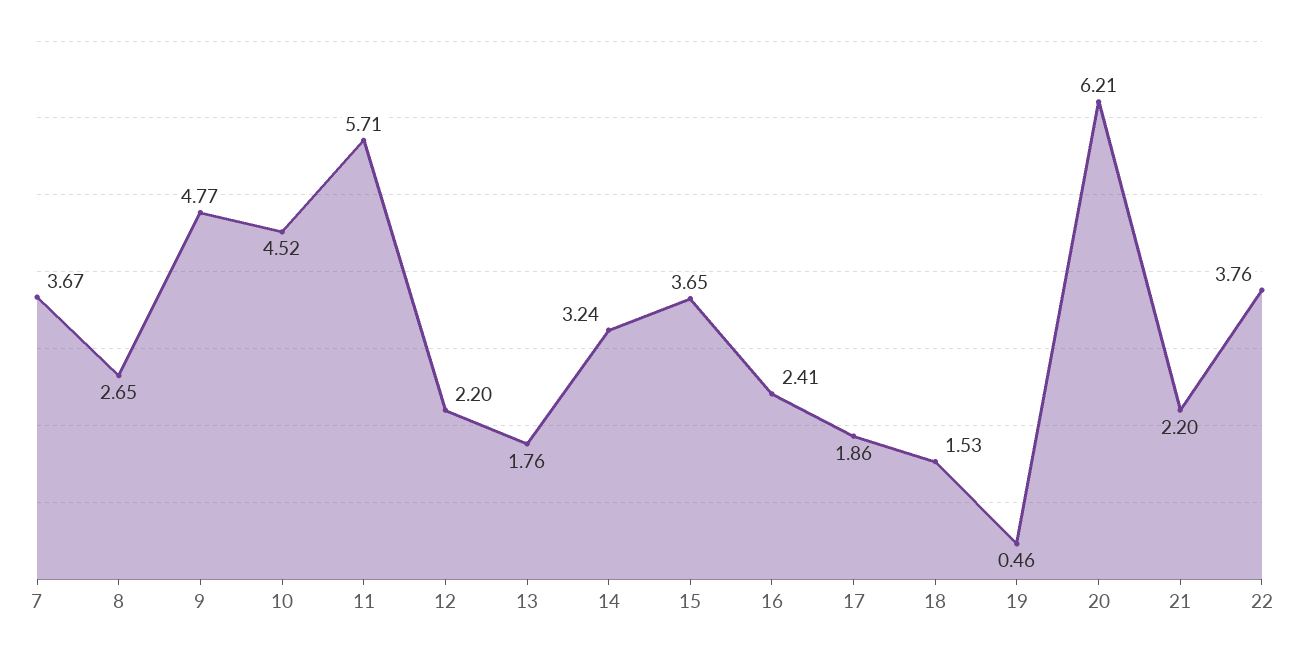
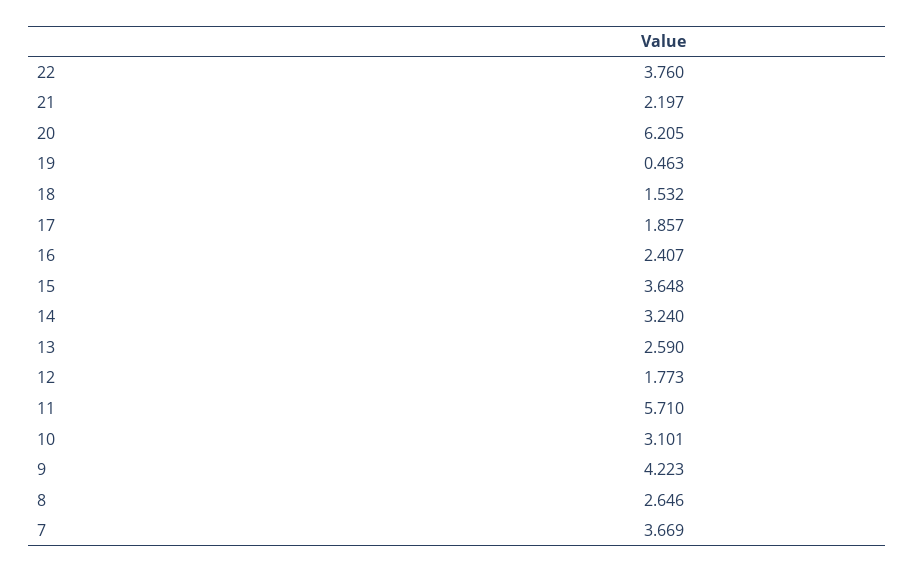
9: 4.77 -> 4.223
10: 4.52 -> 3.101
12: 2.2 -> 1.773
13: 1.76 -> 2.59

